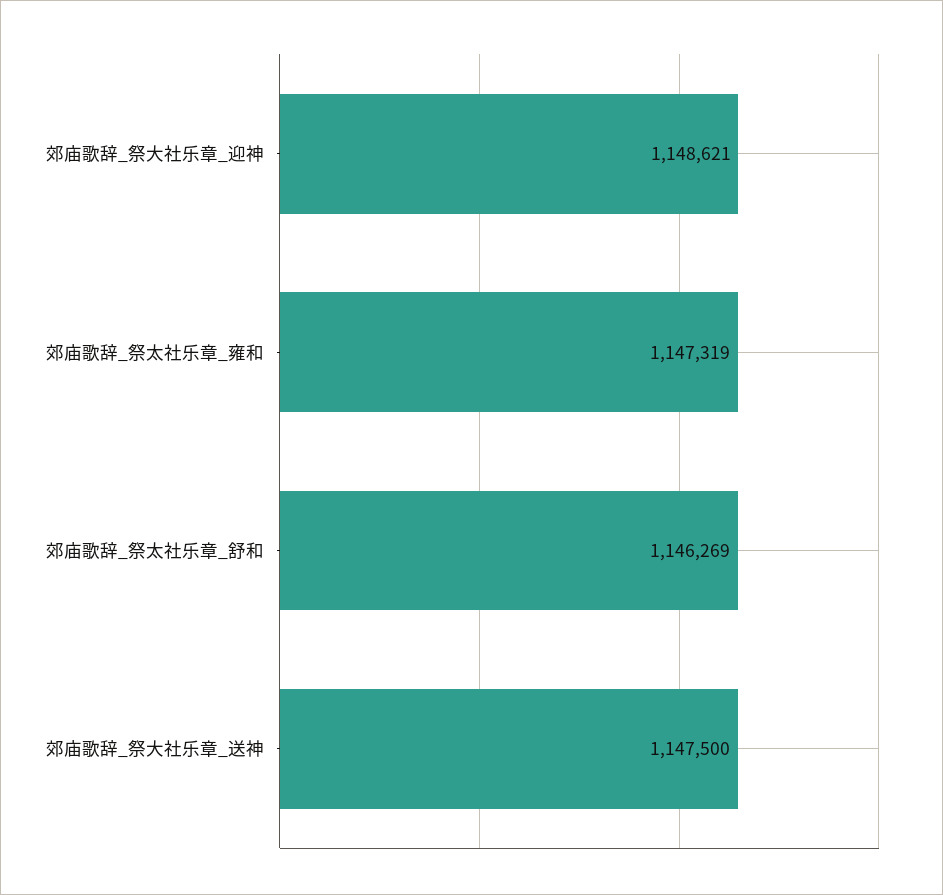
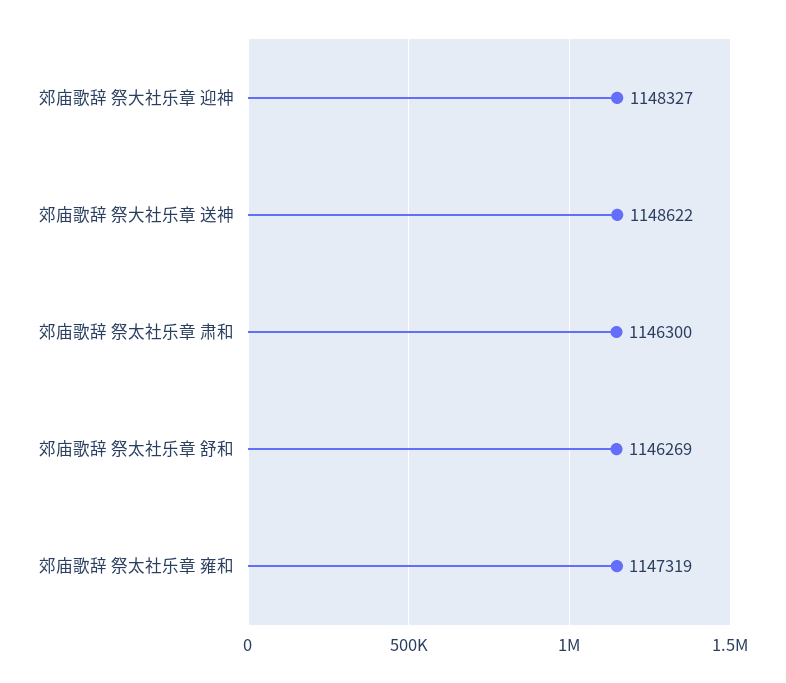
郊庙歌辞_祭大社乐章_迎神: 1148621 -> 1148327
郊庙歌辞_祭大社乐章_送神: 1147500 -> 1148622
郊庙歌辞 祭太社乐章 肃和: none -> 1146300

